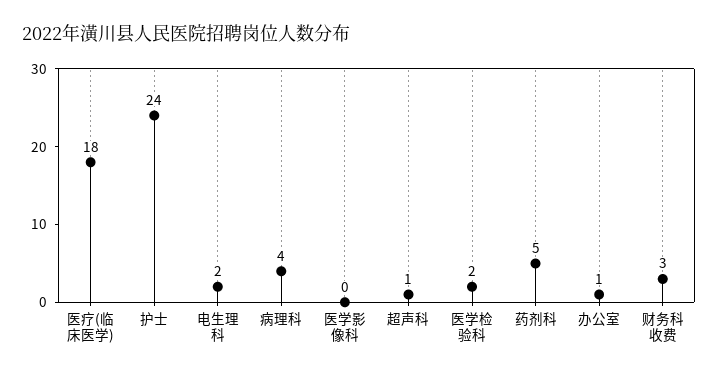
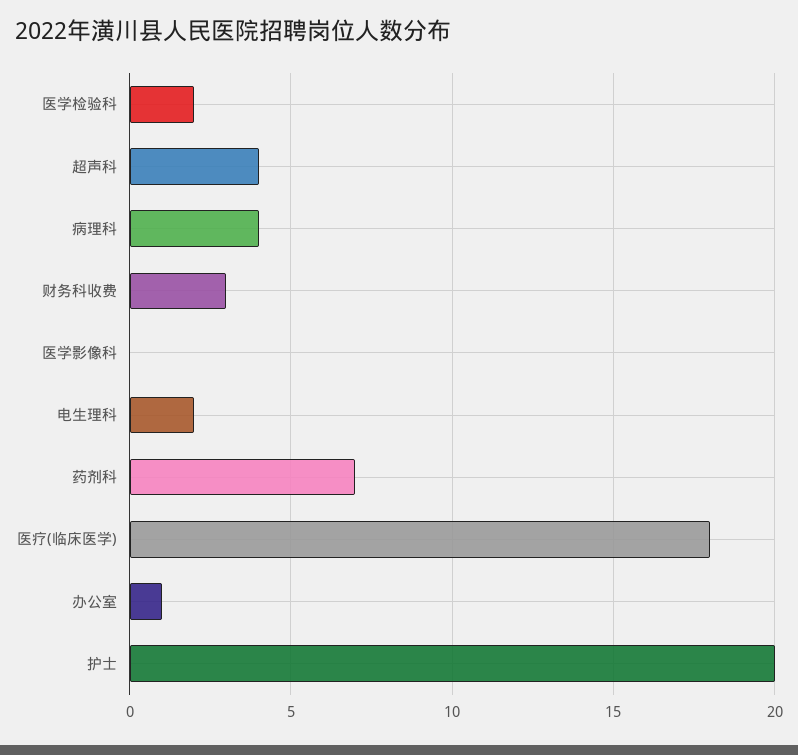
护士: 24 -> 20
超声科: 1 -> 4
药剂科: 5 -> 7

